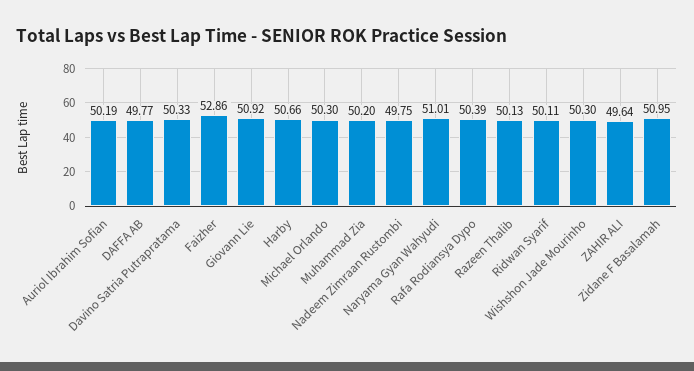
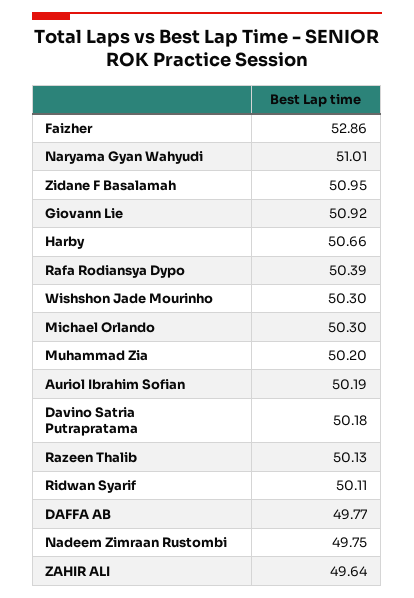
Davino Satria Putrapratama: 50.33 -> 50.18

